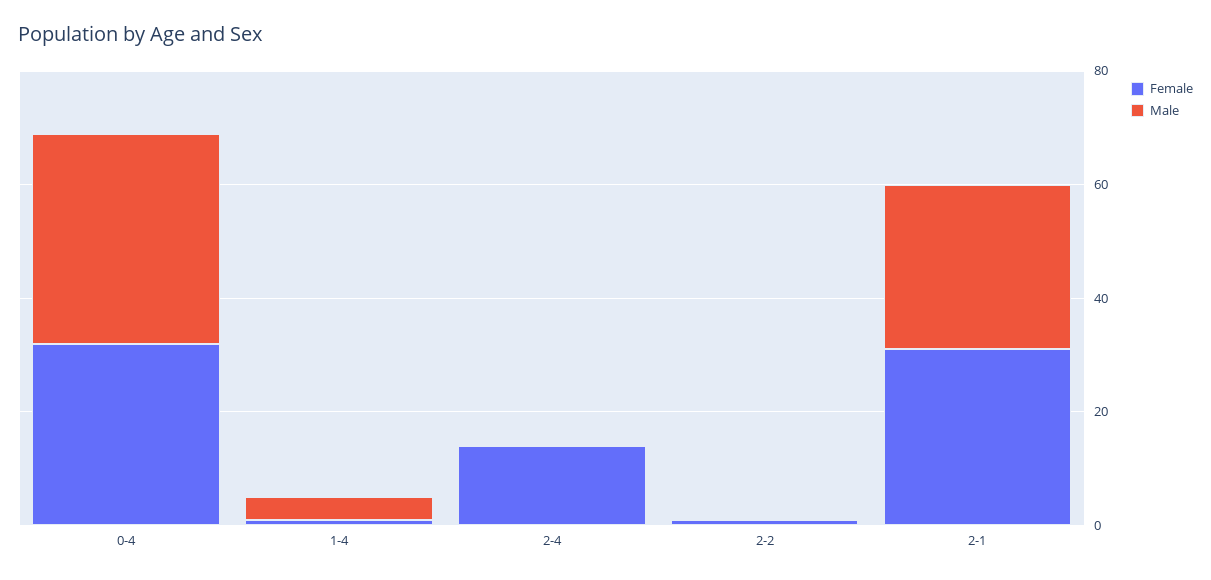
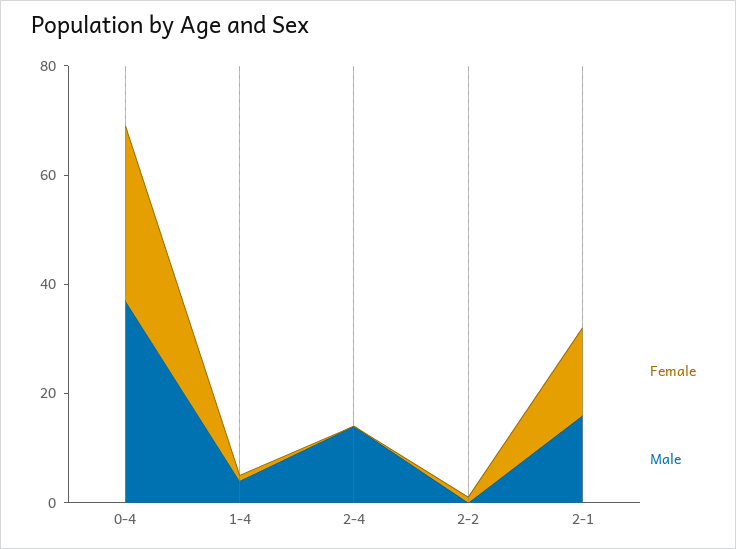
Female, 2-4: 15 -> 0
Male, 2-4: 0 -> 15
Female, 2-1: 30 -> 15
Male, 2-1: 30 -> 15

